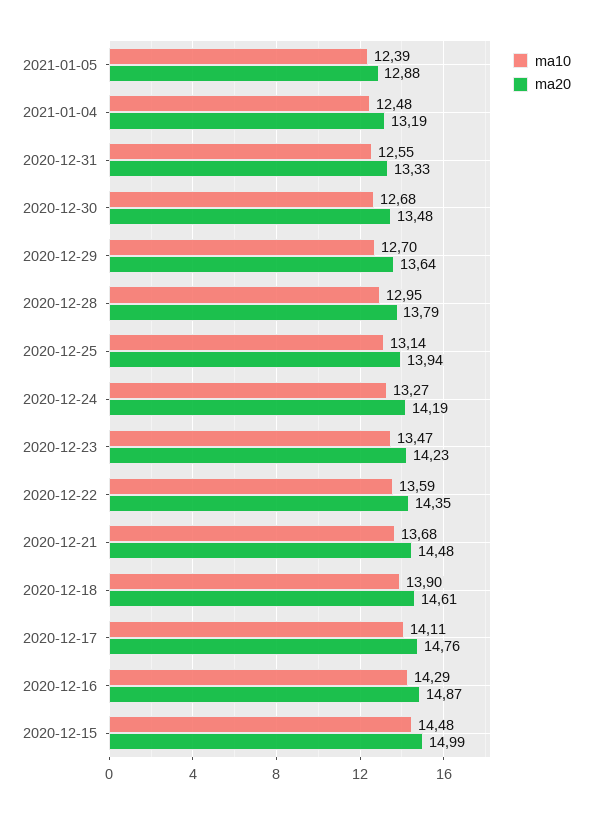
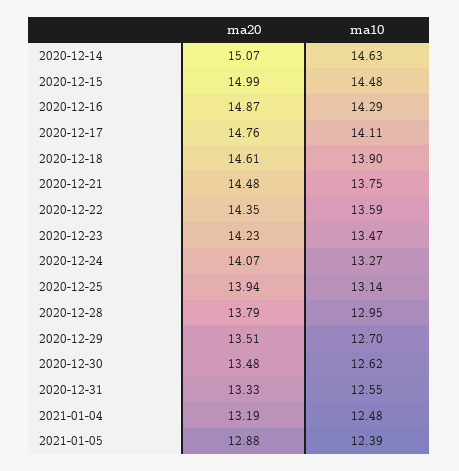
ma10, 2020-12-30: 12.68 -> 12.62
ma20, 2020-12-29: 13.64 -> 13.51
ma20, 2020-12-24: 14.19 -> 14.07
ma10, 2020-12-21: 13.68 -> 13.75
ma20, 2020-12-14: none -> 15.07
ma10, 2020-12-14: none -> 14.63

